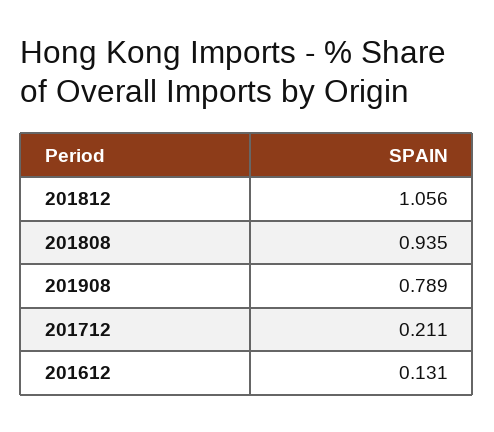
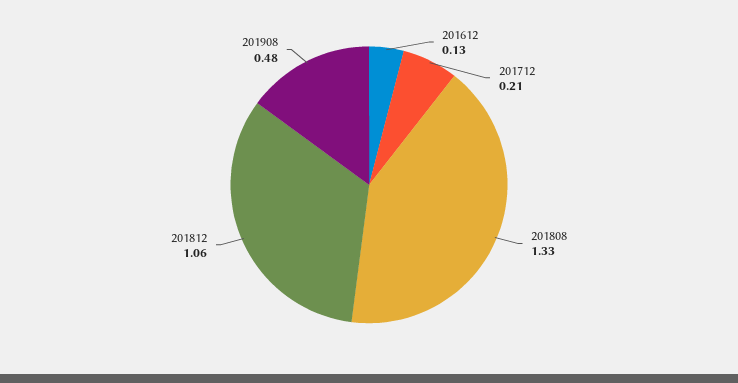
201808: 0.935 -> 1.33
201908: 0.789 -> 0.48

